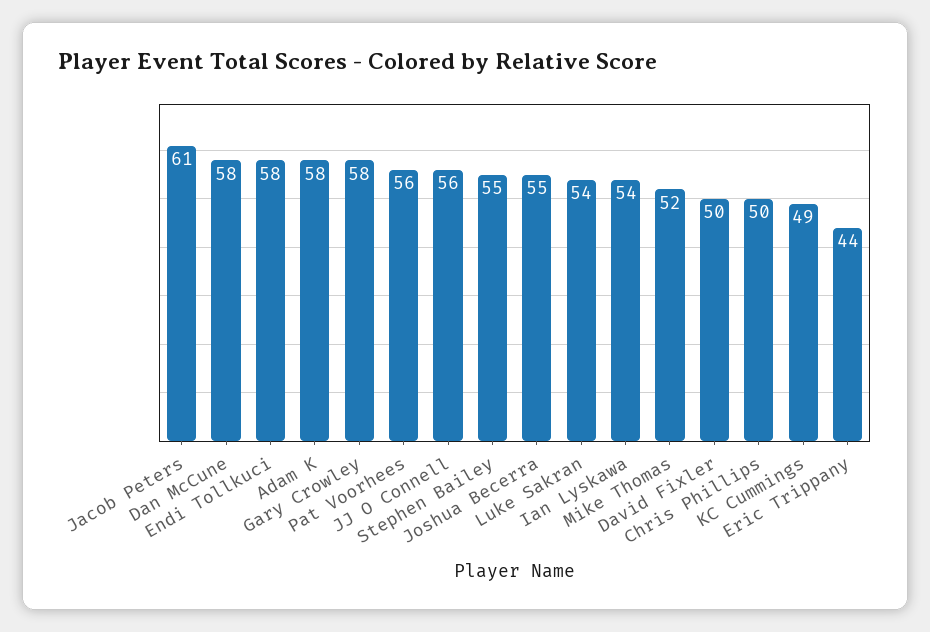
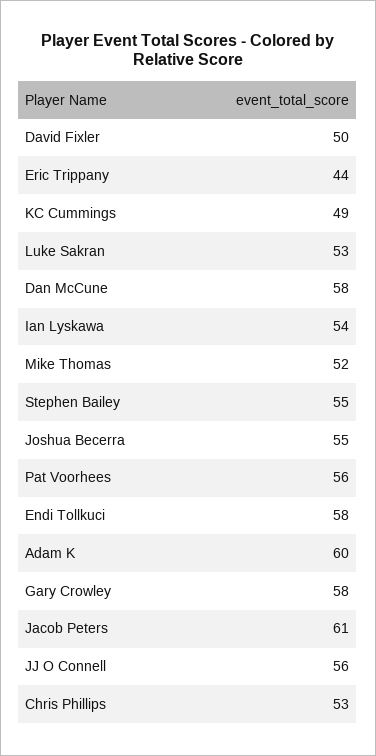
Adam K: 58 -> 60
Luke Sakran: 54 -> 53
Chris Phillips: 50 -> 53

